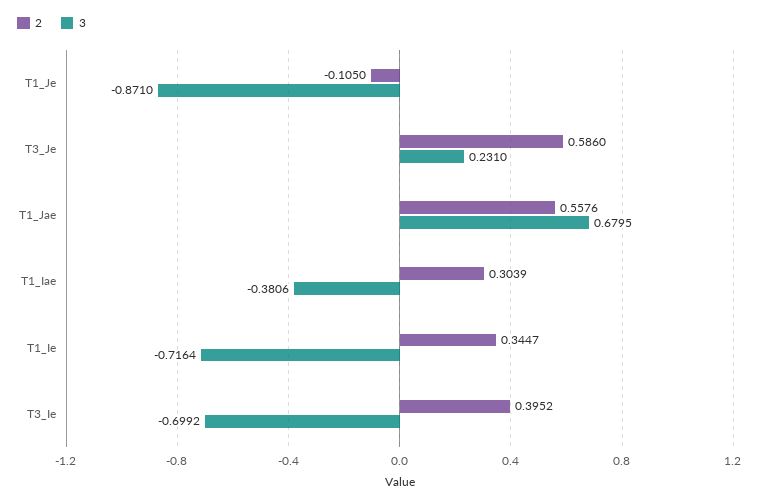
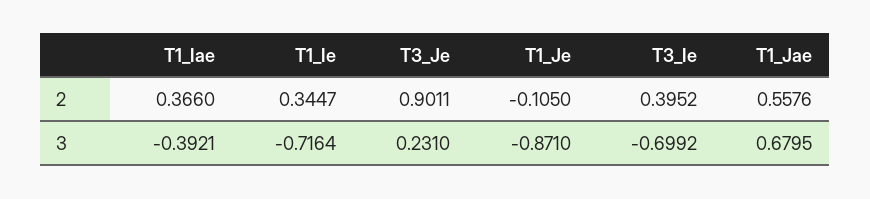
2, T3_Je: 0.586 -> 0.9011
2, T1_Iae: 0.3039 -> 0.366
3, T1_Iae: -0.3806 -> -0.3921

